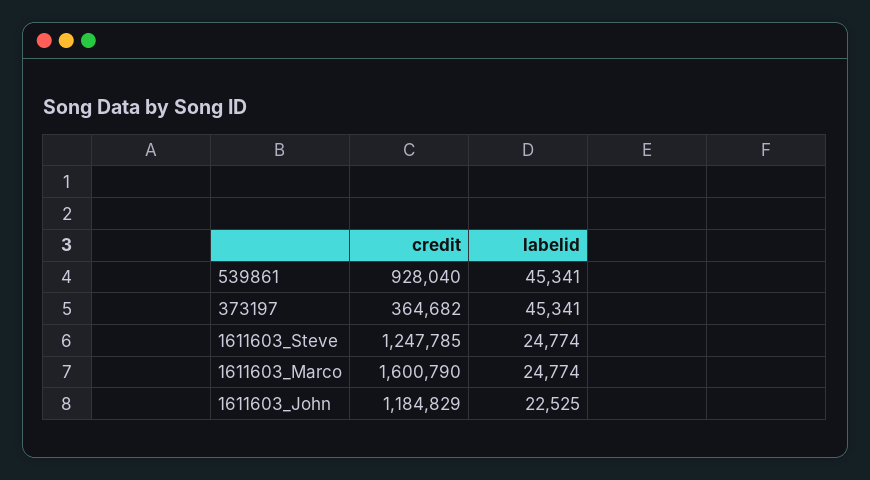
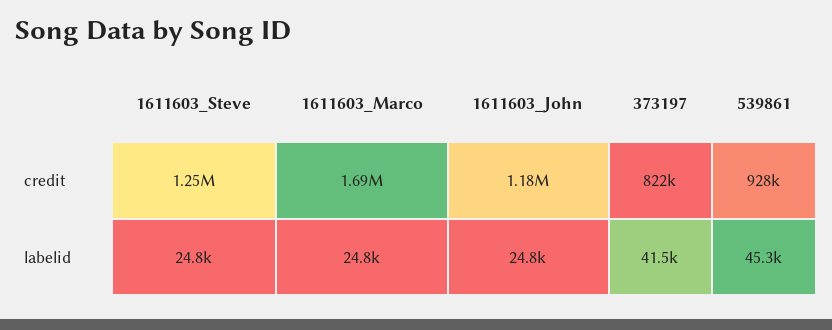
credit, 373197: 364682 -> 822000
labelid, 373197: 45341 -> 41500
credit, 1611603_Marco: 1600790 -> 1690000
labelid, 1611603_John: 22525 -> 24800

